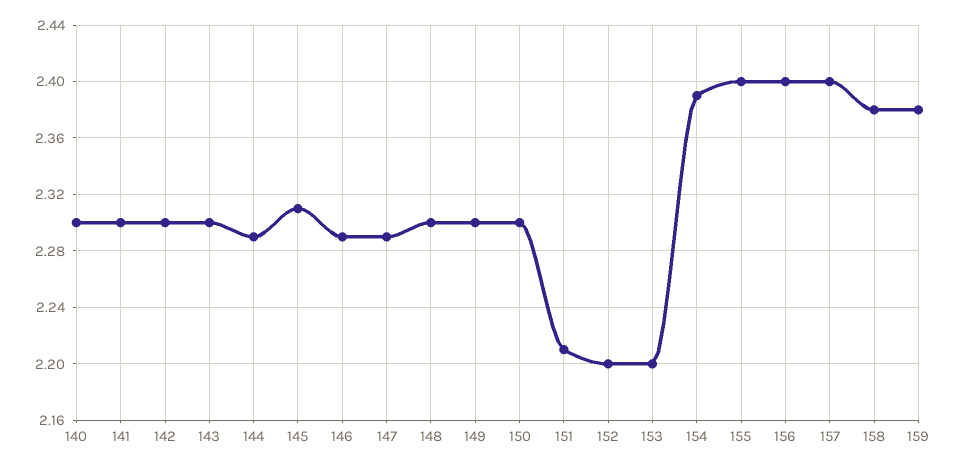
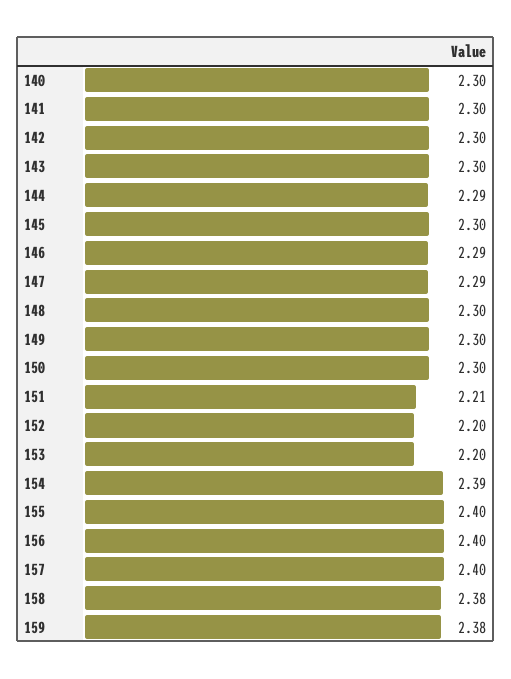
145: 2.31 -> 2.3

